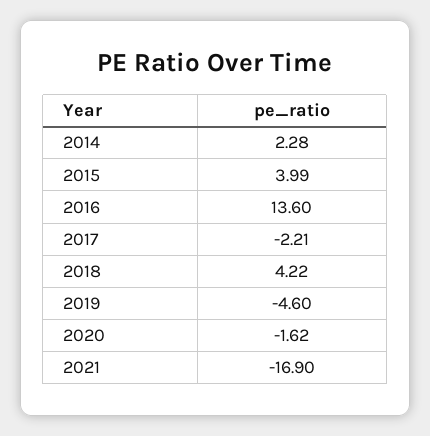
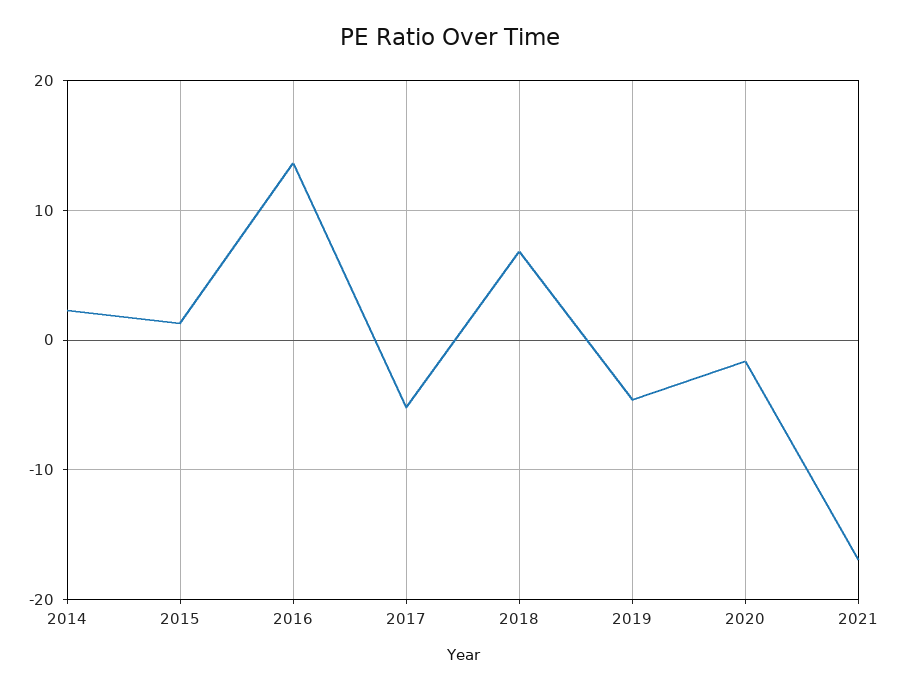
2015: 3.99 -> 1
2017: -2.21 -> -5
2018: 4.22 -> 7

